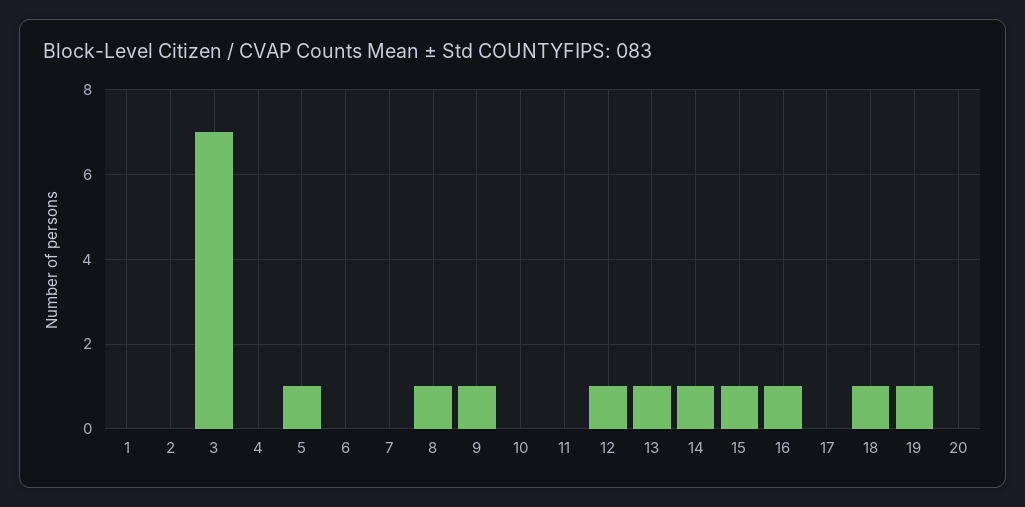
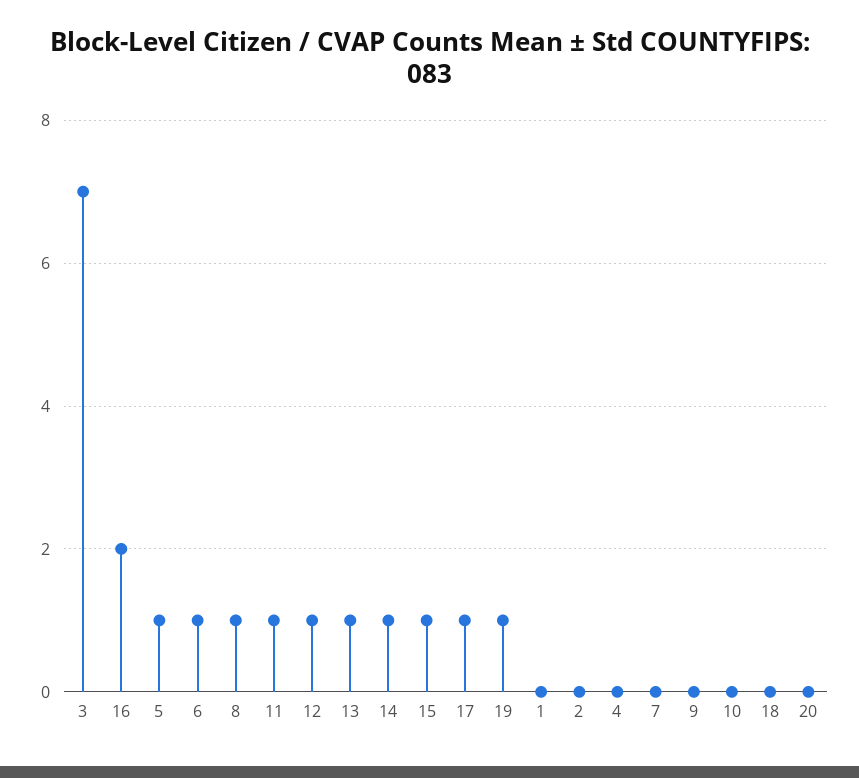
6: 0 -> 1
9: 1 -> 0
11: 0 -> 1
16: 1 -> 2
17: 0 -> 1
18: 1 -> 0

